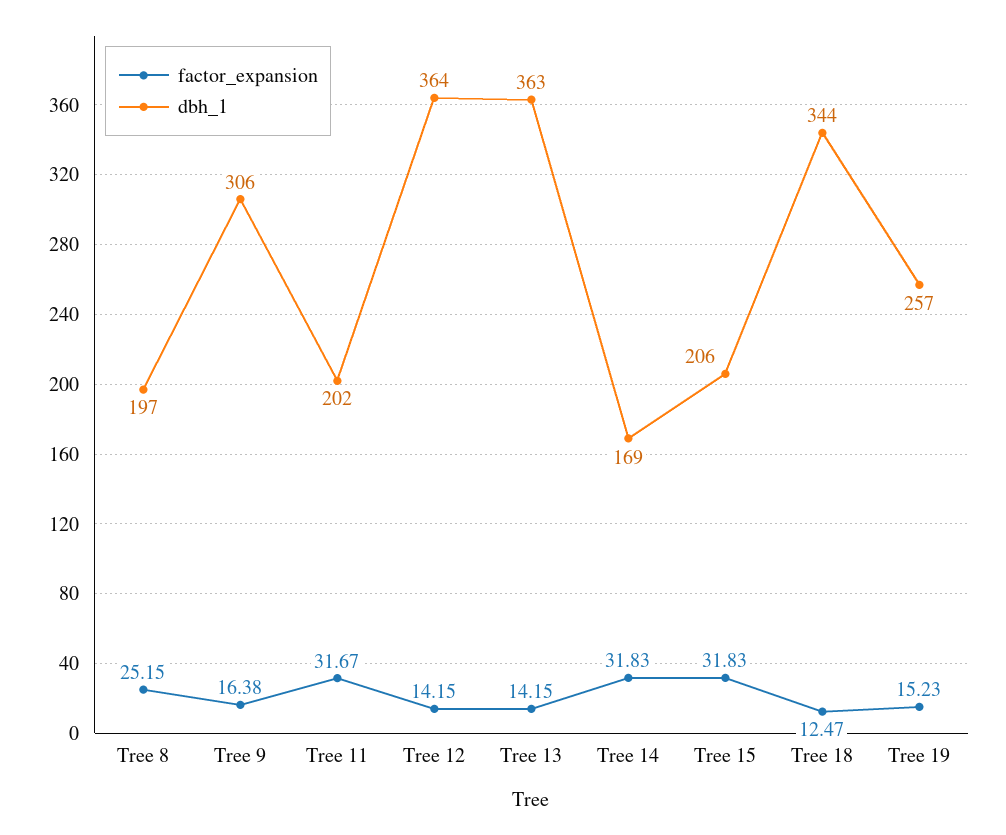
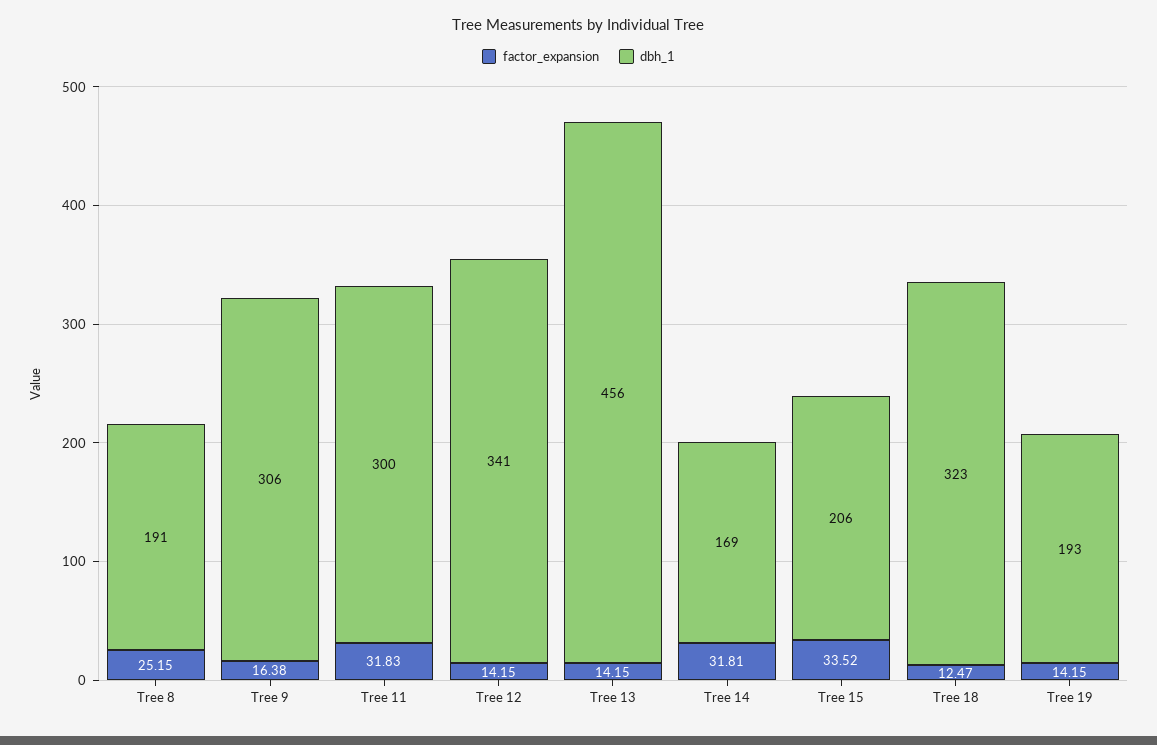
dbh_1, Tree 8: 197 -> 191
factor_expansion, Tree 11: 31.67 -> 31.83
dbh_1, Tree 11: 202 -> 300
dbh_1, Tree 12: 364 -> 341
dbh_1, Tree 13: 363 -> 456
factor_expansion, Tree 14: 31.83 -> 31.81
factor_expansion, Tree 15: 31.83 -> 33.52
dbh_1, Tree 18: 344 -> 323
factor_expansion, Tree 19: 15.23 -> 14.15
dbh_1, Tree 19: 257 -> 193

